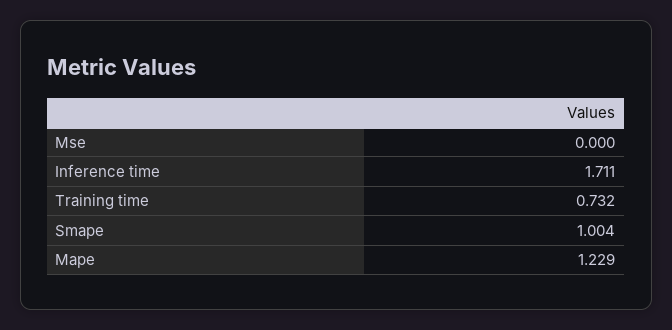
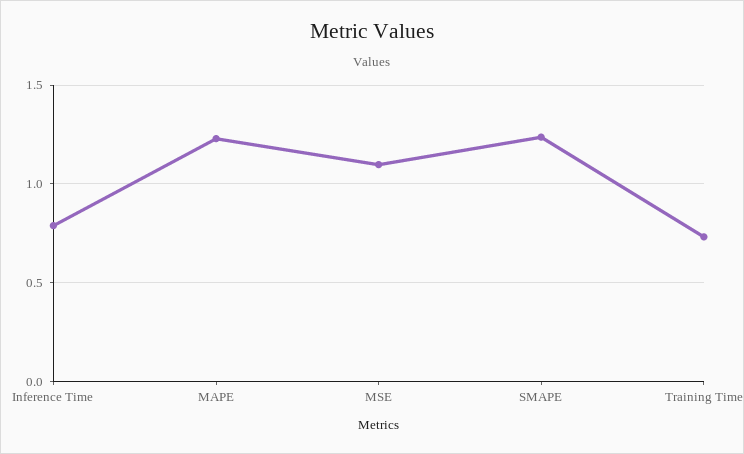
Mse: 0 -> 1.1
Inference time: 1.711 -> 0.8
Smape: 1.004 -> 1.25

